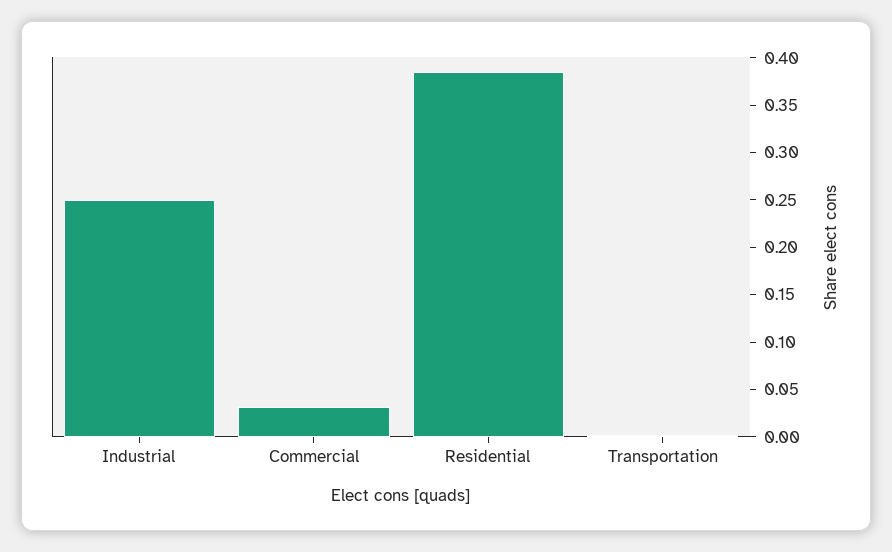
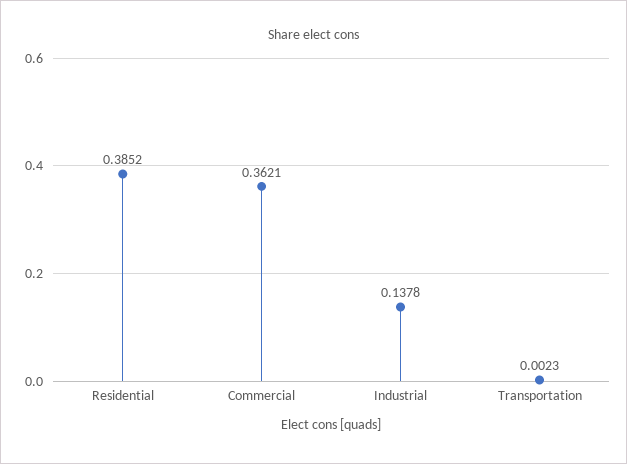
Industrial: 0.25 -> 0.1378
Commercial: 0.03 -> 0.3621

